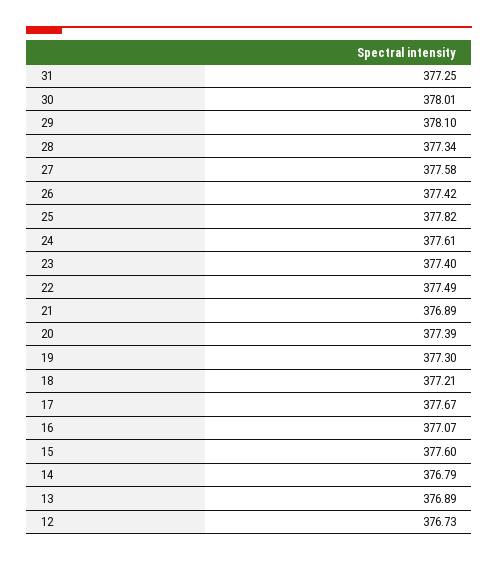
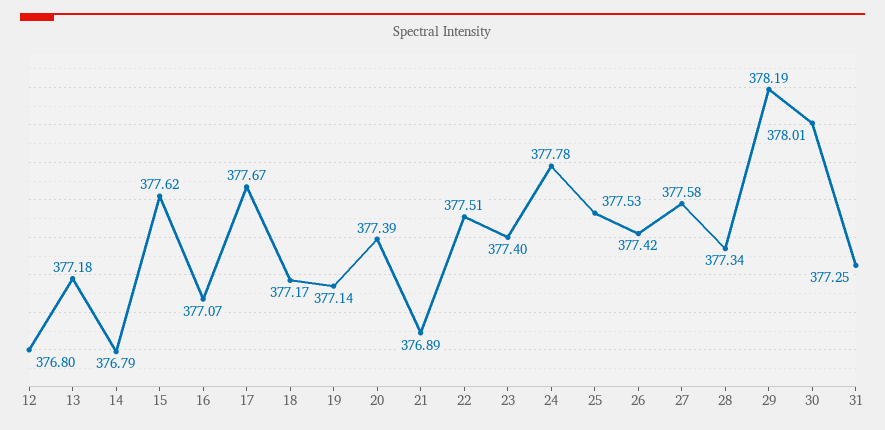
29: 378.1 -> 378.19
25: 377.82 -> 377.53
24: 377.61 -> 377.78
22: 377.49 -> 377.51
19: 377.3 -> 377.14
18: 377.21 -> 377.17
15: 377.6 -> 377.62
13: 376.89 -> 377.18
12: 376.73 -> 376.8

